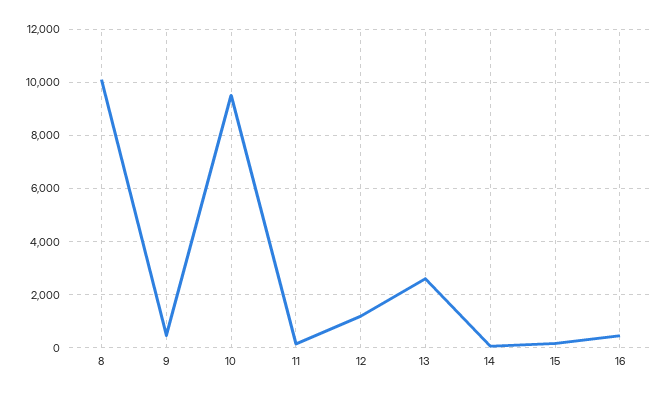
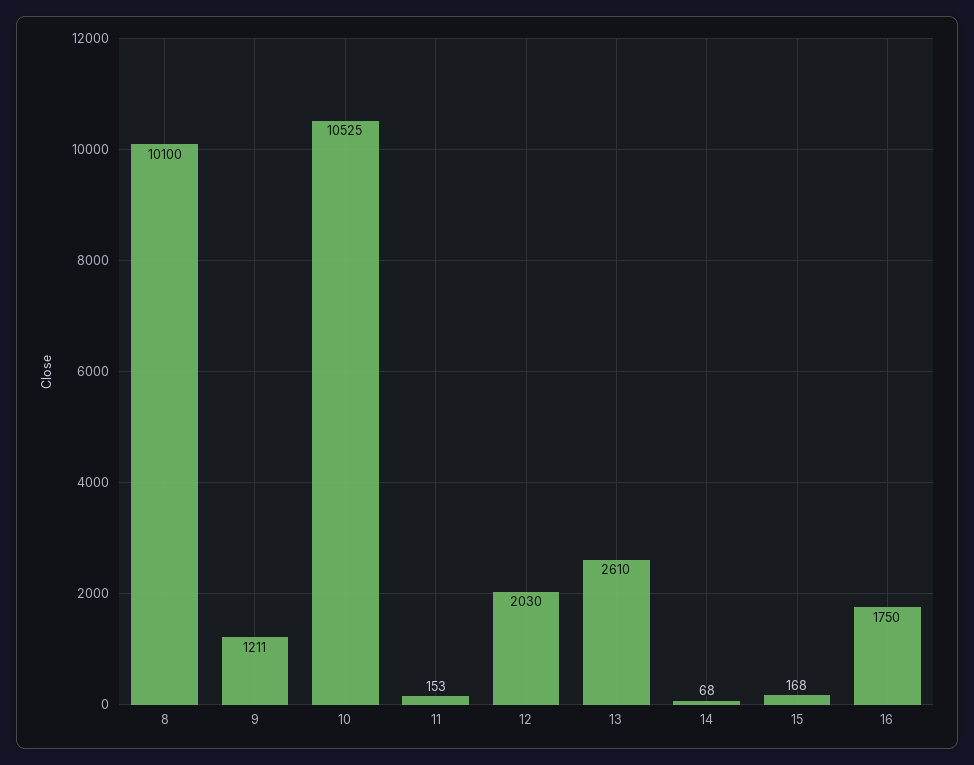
9: 500 -> 1211
10: 9500 -> 10525
12: 1250 -> 2030
16: 500 -> 1750

